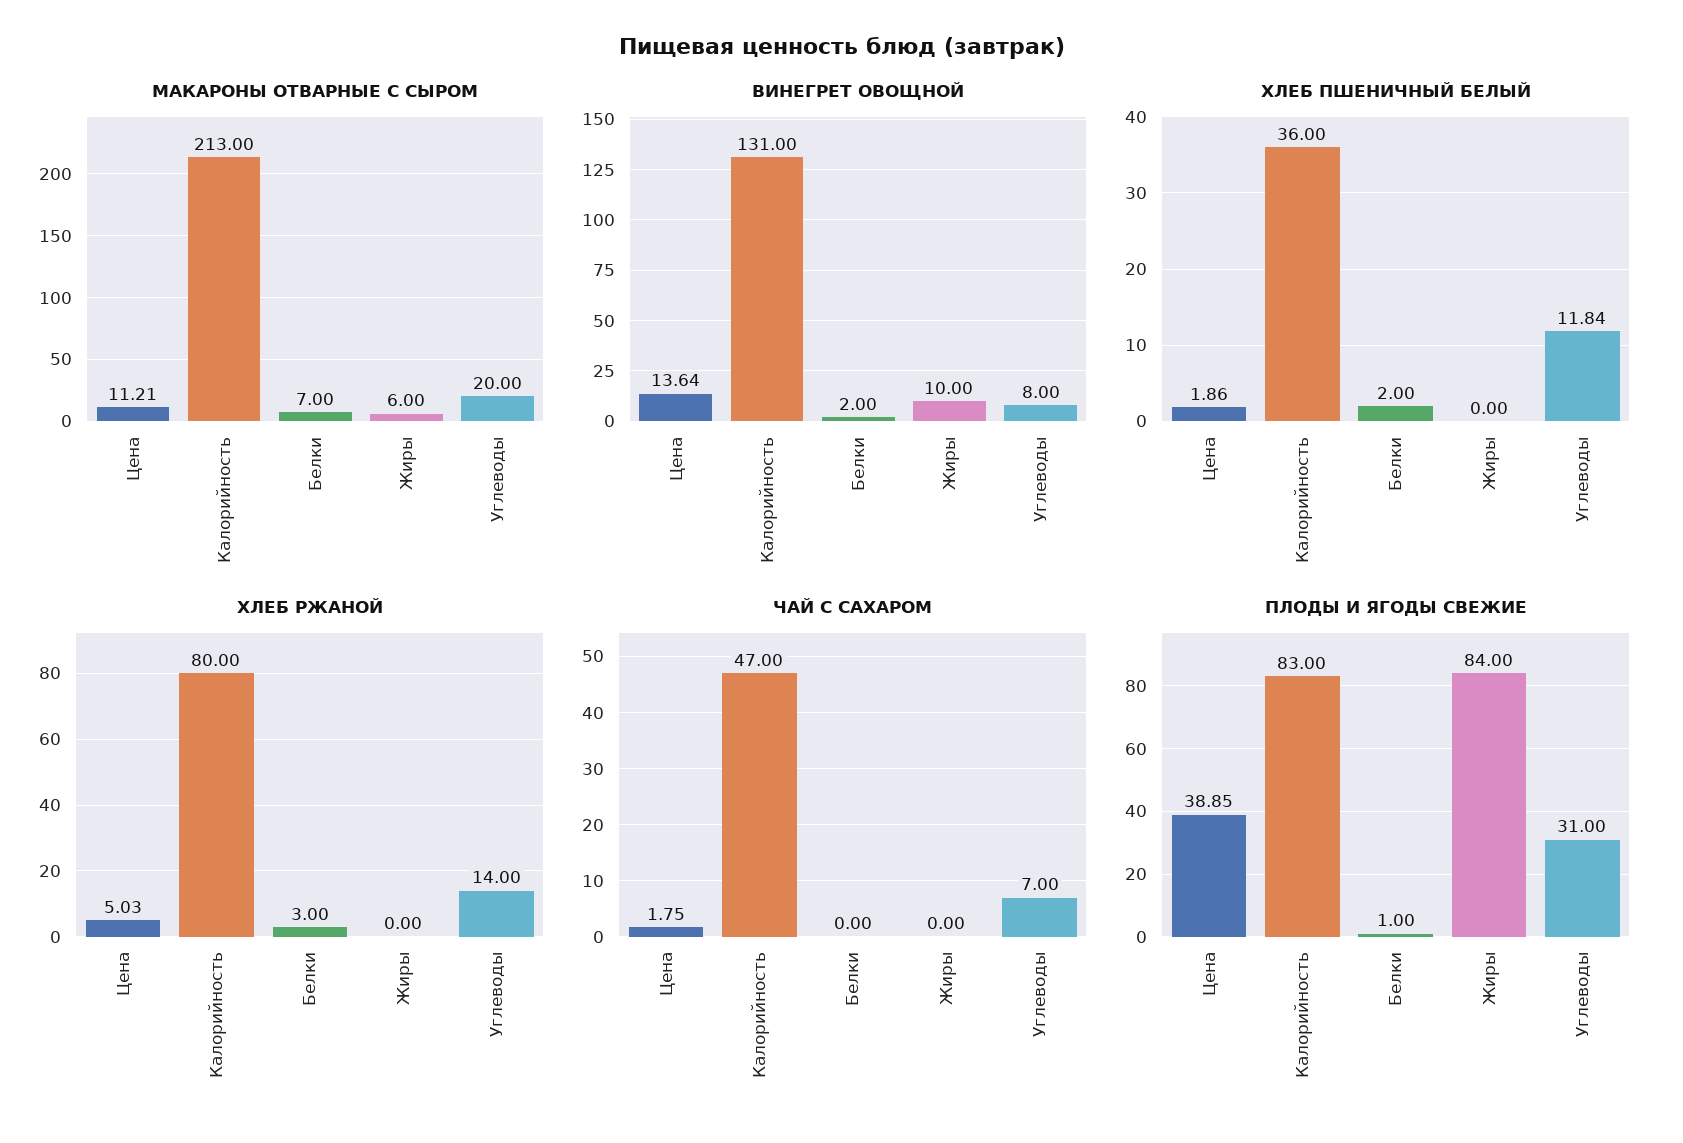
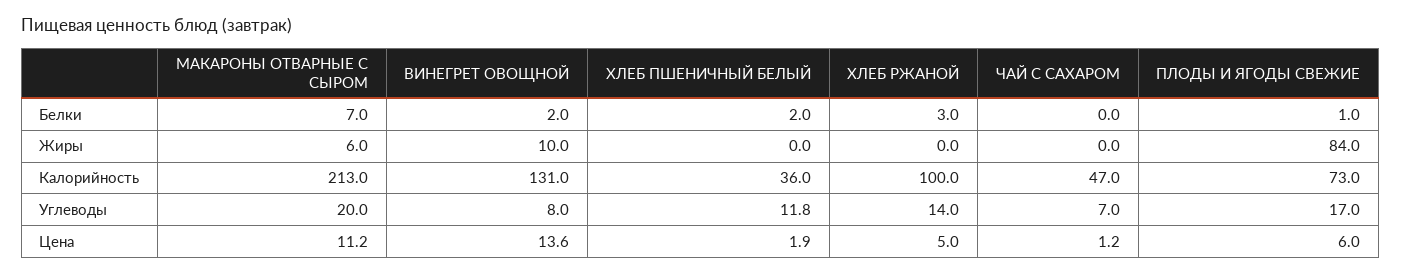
ХЛЕБ РЖАНОЙ, Калорийность: 80 -> 100
ЧАЙ С САХАРОМ, Цена: 1.75 -> 1.2
ПЛОДЫ И ЯГОДЫ СВЕЖИЕ, Цена: 38.85 -> 6
ПЛОДЫ И ЯГОДЫ СВЕЖИЕ, Калорийность: 83 -> 73
ПЛОДЫ И ЯГОДЫ СВЕЖИЕ, Углеводы: 31 -> 17

